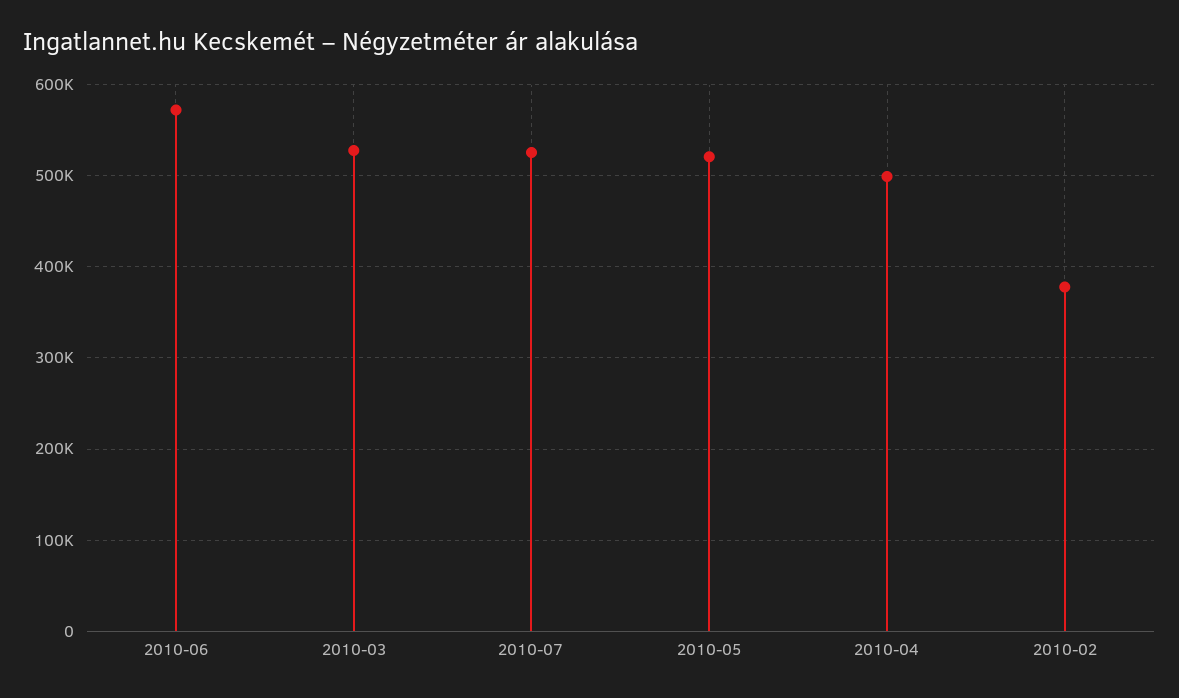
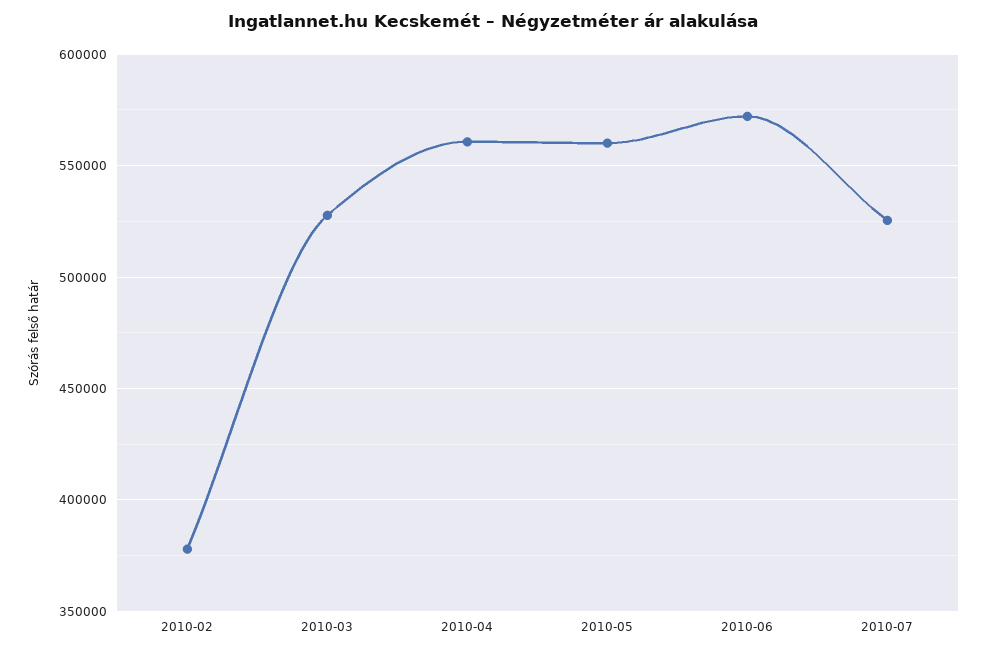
2010-05: 520000 -> 560000
2010-04: 500000 -> 560000

